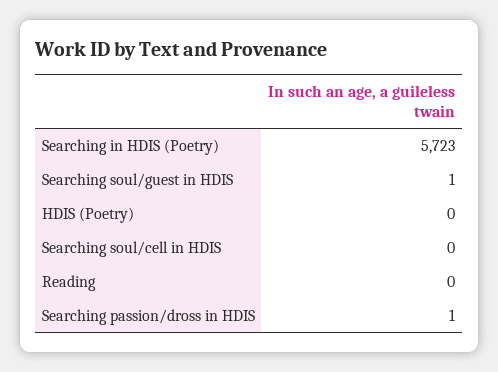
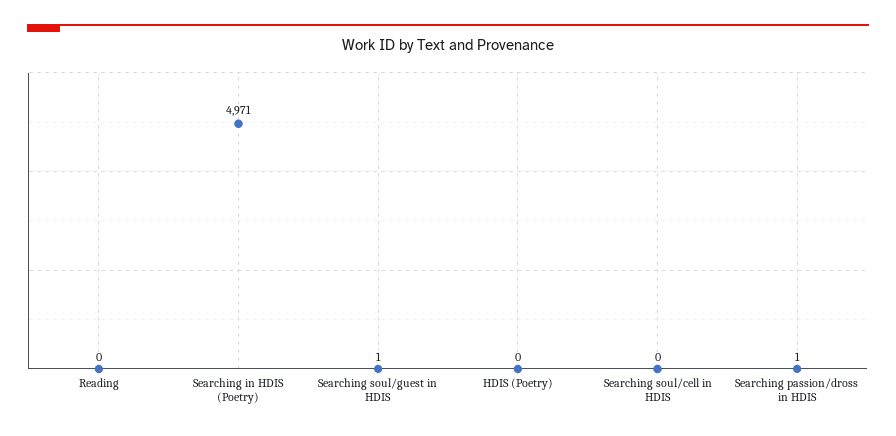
Searching in HDIS (Poetry): 5723 -> 4971

